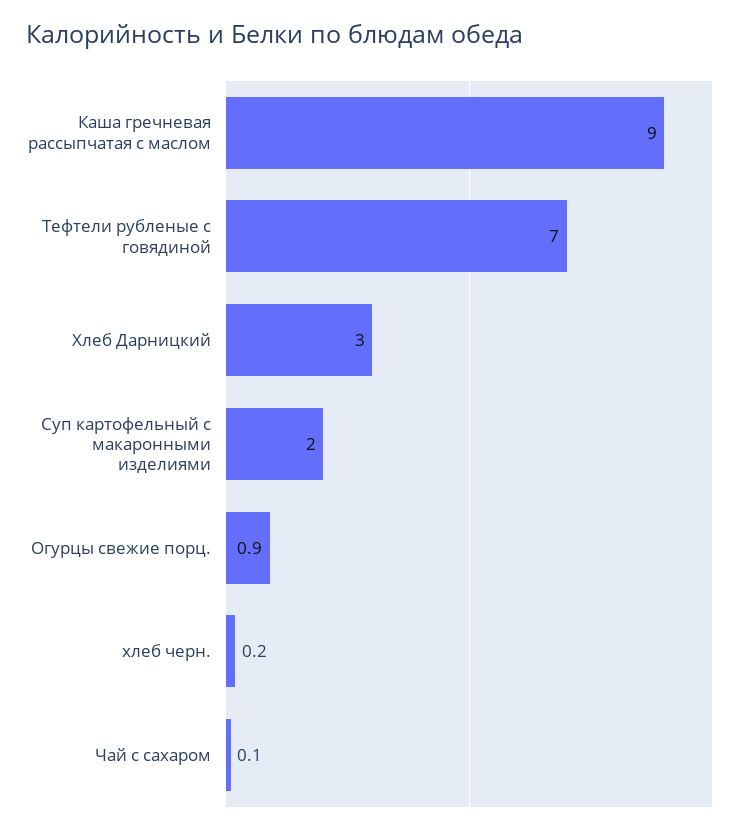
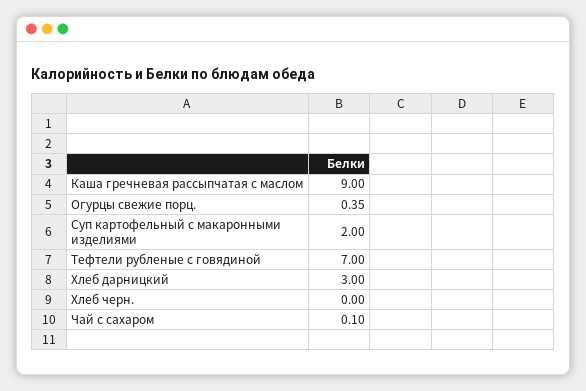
Огурцы свежие порц.: 0.9 -> 0.35
хлеб черн.: 0.2 -> 0

